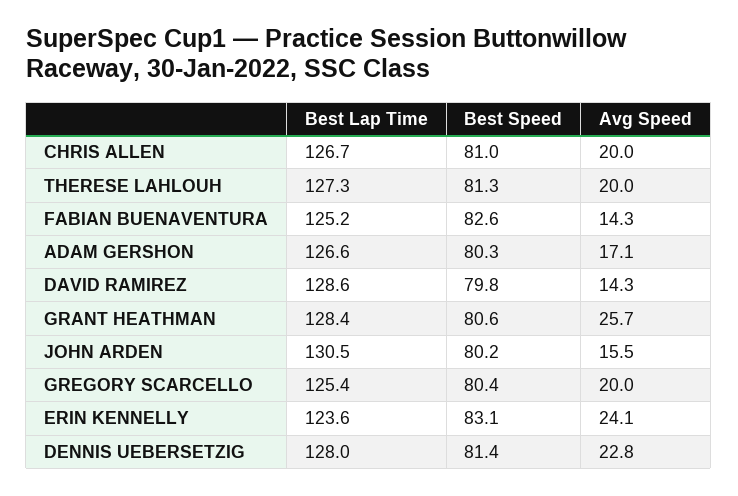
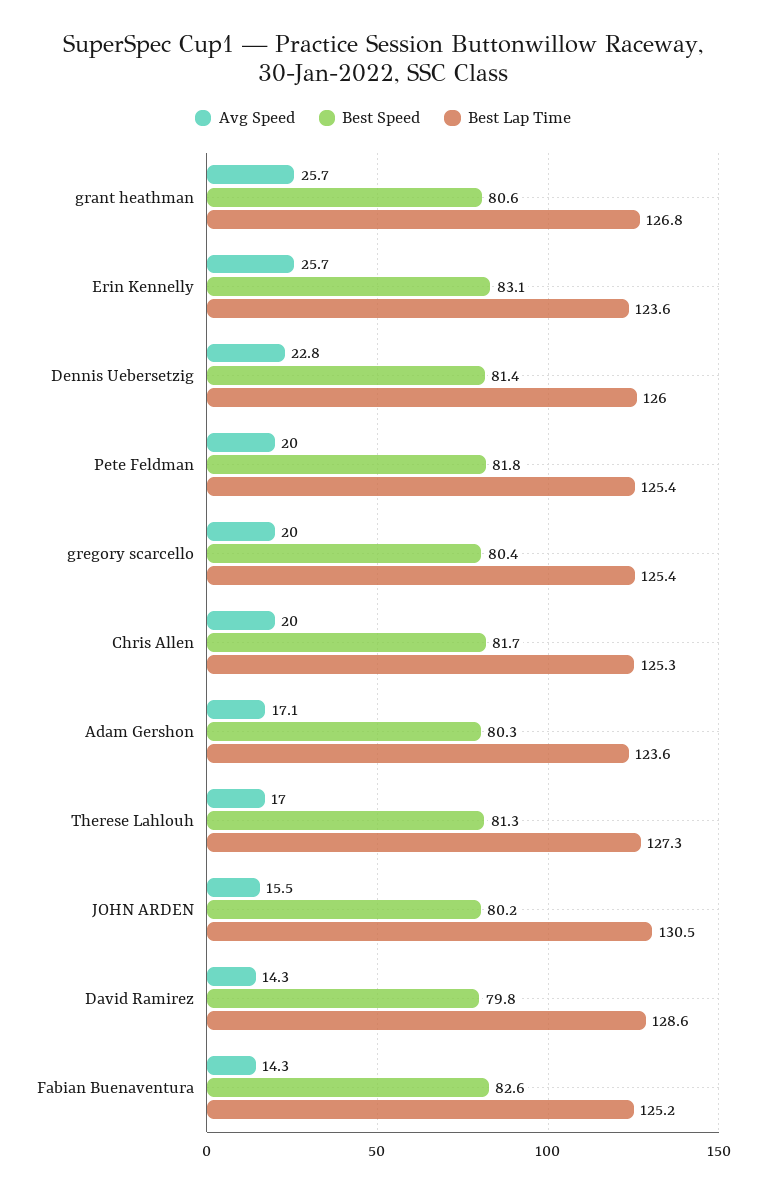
Best Lap Time, CHRIS ALLEN: 126.7 -> 125.3
Best Speed, CHRIS ALLEN: 81 -> 81.7
Avg Speed, THERESE LAHLOUH: 20 -> 17
Best Lap Time, ADAM GERSHON: 126.6 -> 123.6
Best Lap Time, GRANT HEATHMAN: 128.4 -> 126.8
Avg Speed, ERIN KENNELLY: 24.1 -> 25.7
Best Lap Time, DENNIS UEBERSETZIG: 128 -> 126
Avg Speed, Pete Feldman: none -> 20
Best Speed, Pete Feldman: none -> 81.8
Best Lap Time, Pete Feldman: none -> 125.4

